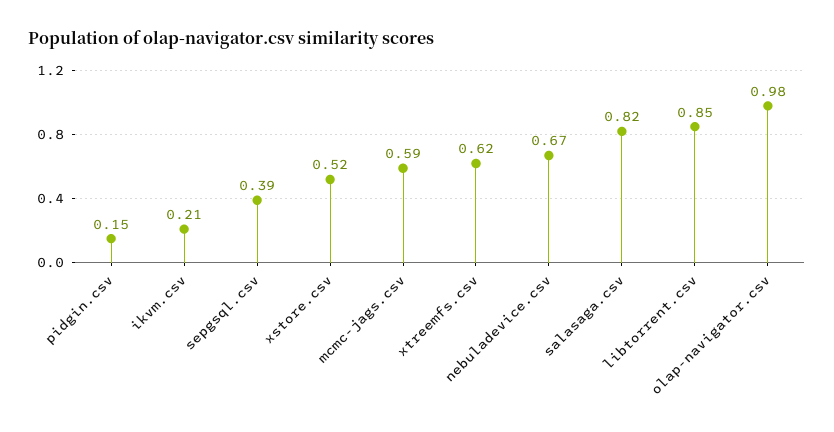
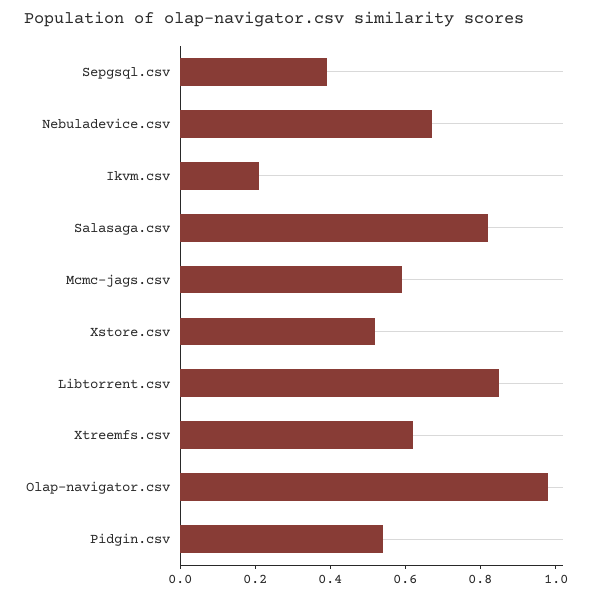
pidgin.csv: 0.15 -> 0.55

